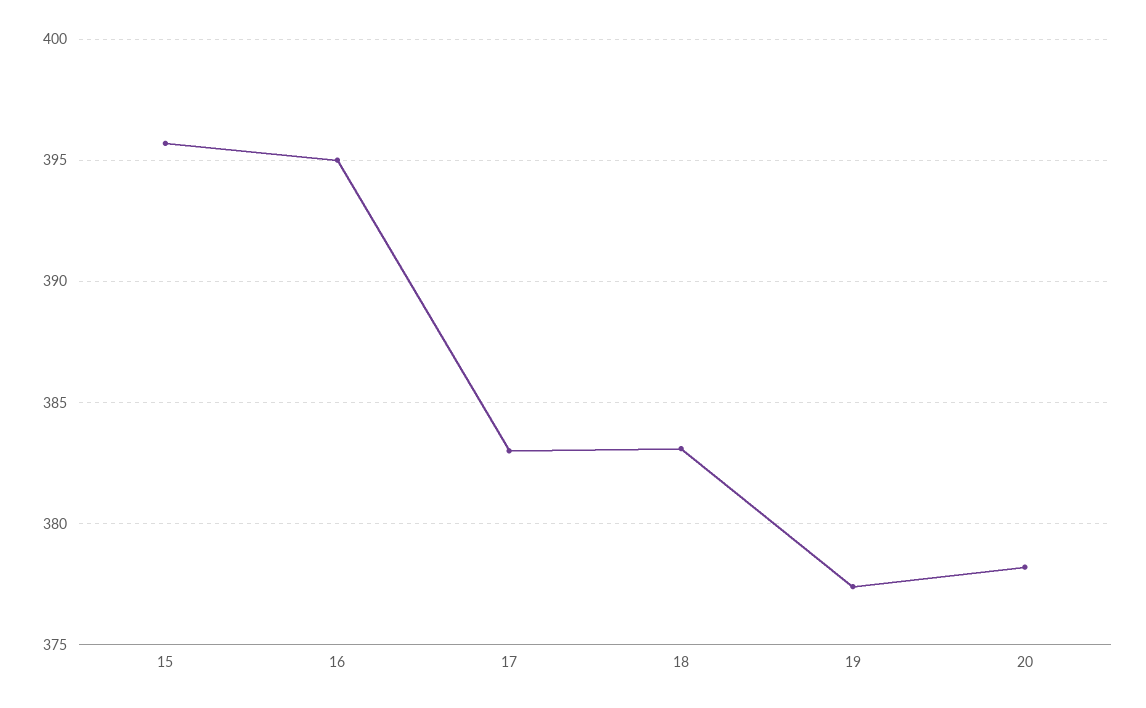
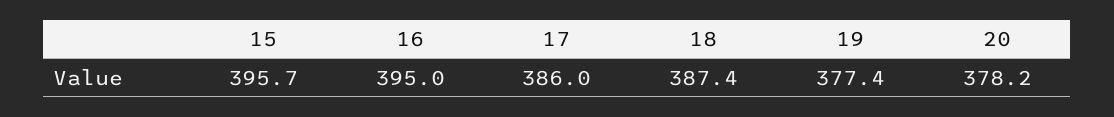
17: 383 -> 386
18: 383 -> 387.4

